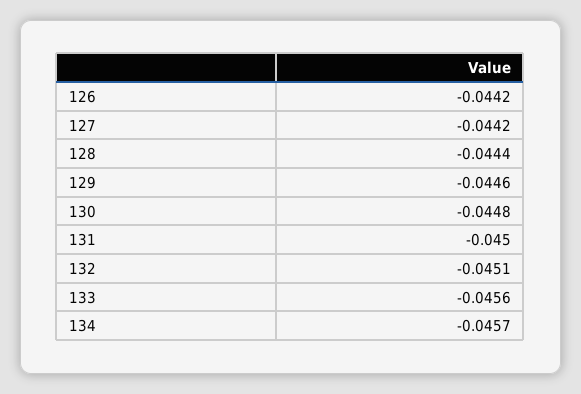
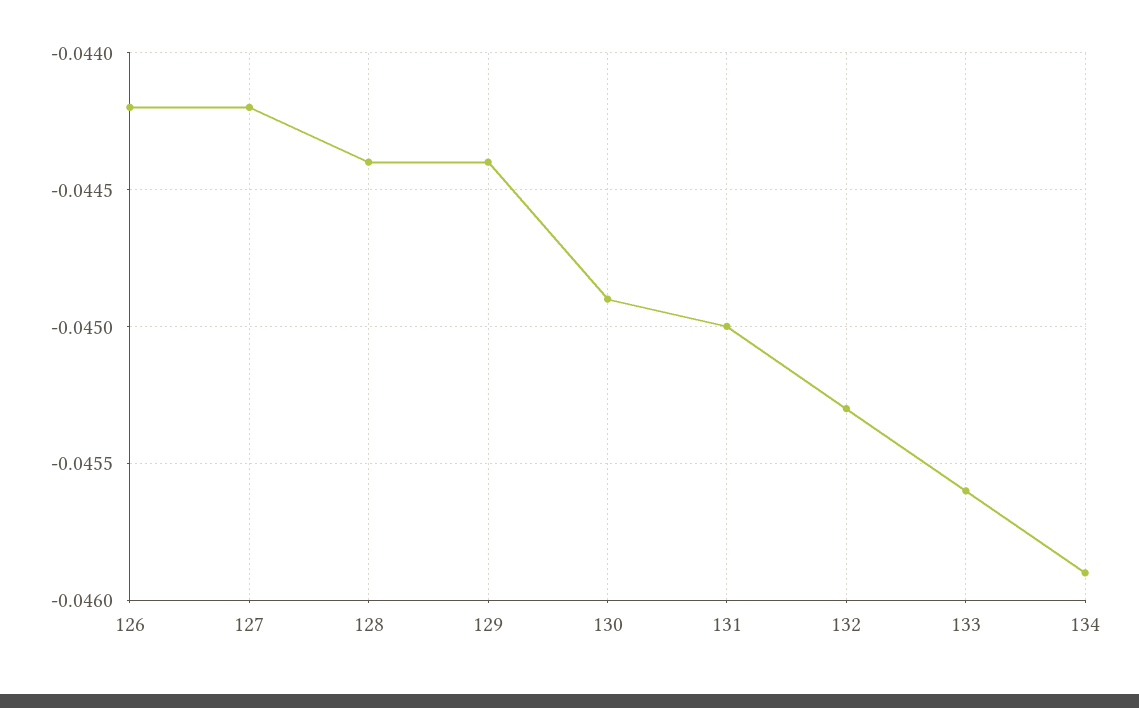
129: -0.0446 -> -0.0444
130: -0.0448 -> -0.0449
132: -0.0451 -> -0.0453
134: -0.0457 -> -0.0459

